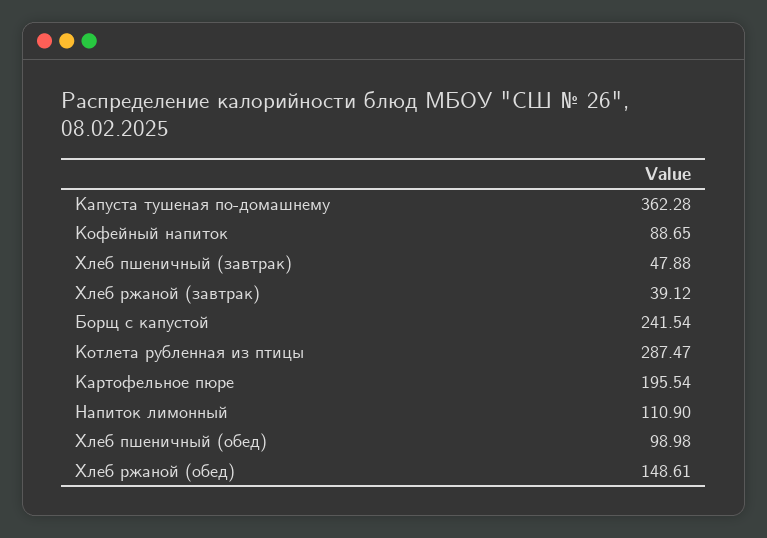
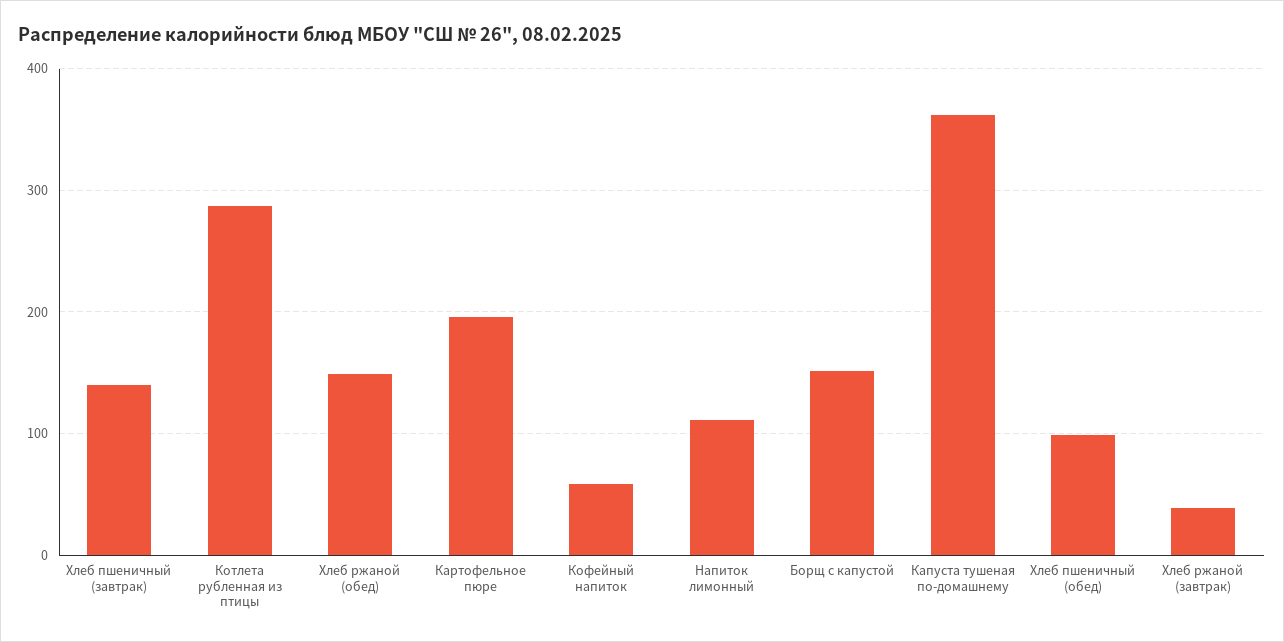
Кофейный напиток: 88.65 -> 60
Хлеб пшеничный (завтрак): 47.88 -> 140
Борщ с капустой: 241.54 -> 150

